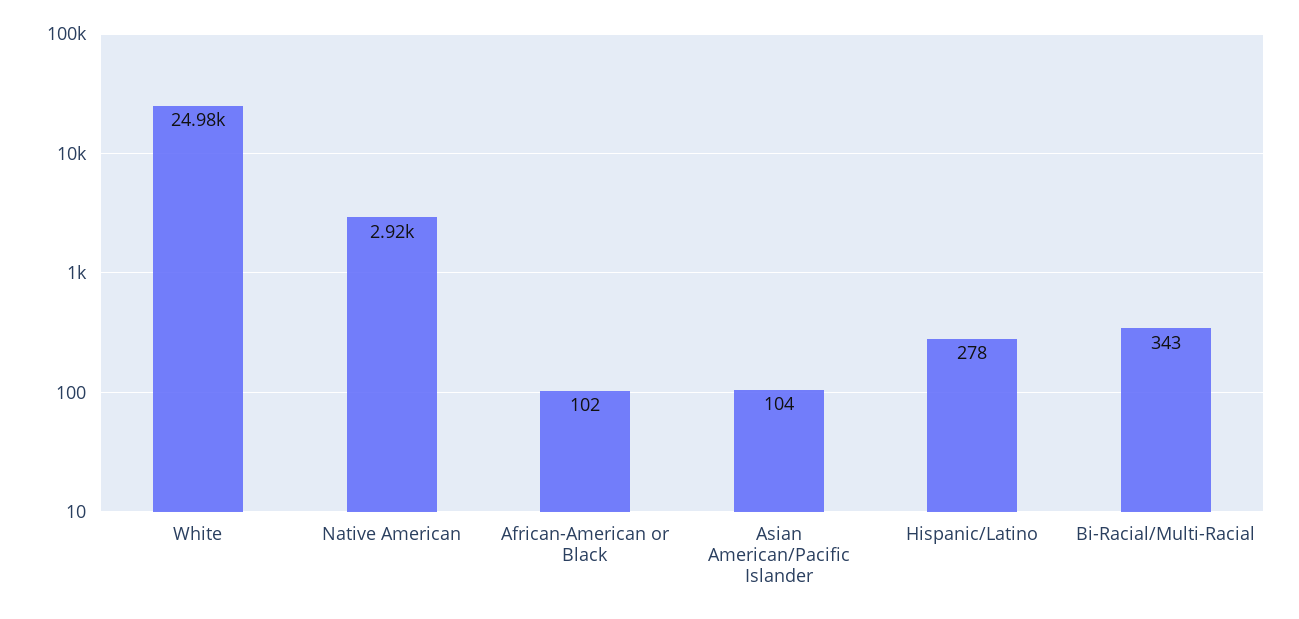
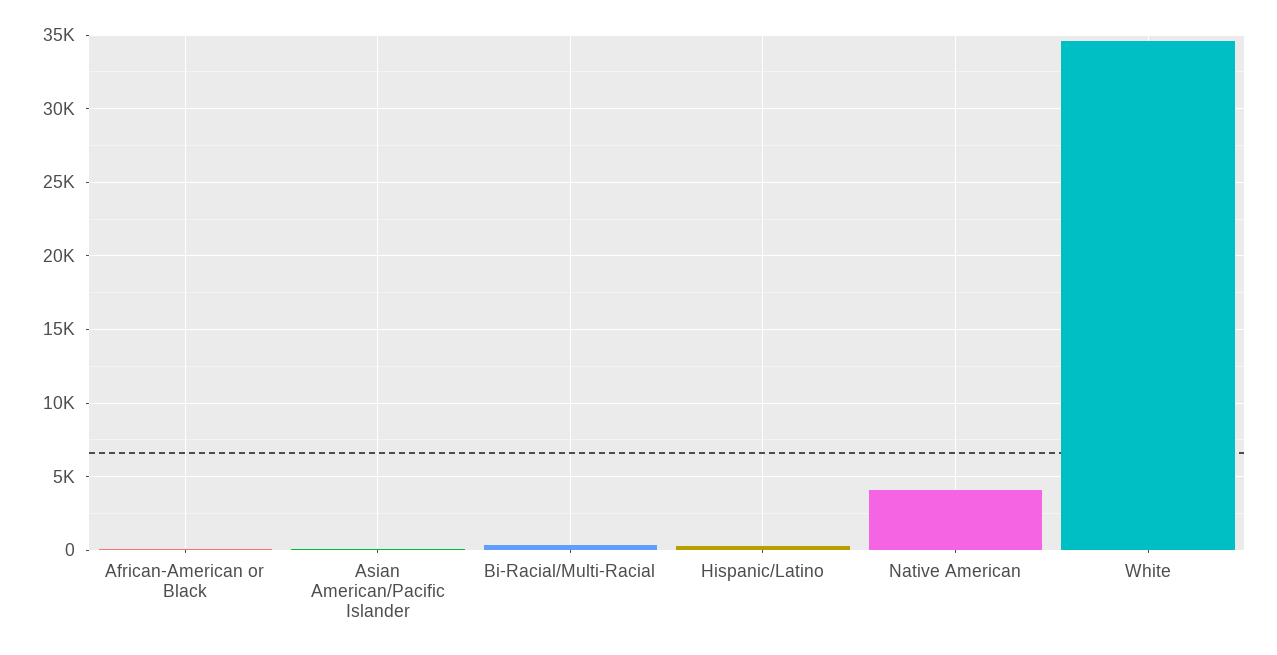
White: 24980 -> 34500
Native American: 2920 -> 4000

